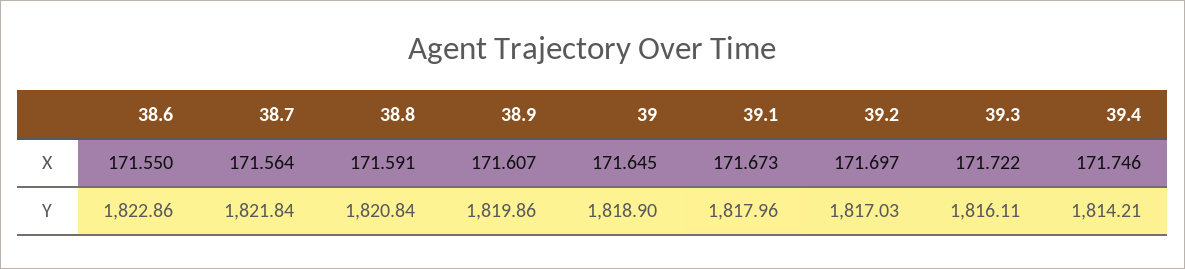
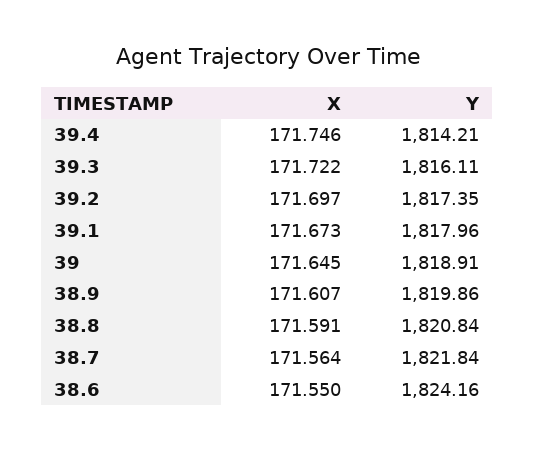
38.6, Y: 1822.86 -> 1824.16
39, Y: 1818.9 -> 1818.91
39.2, Y: 1817.03 -> 1817.35

